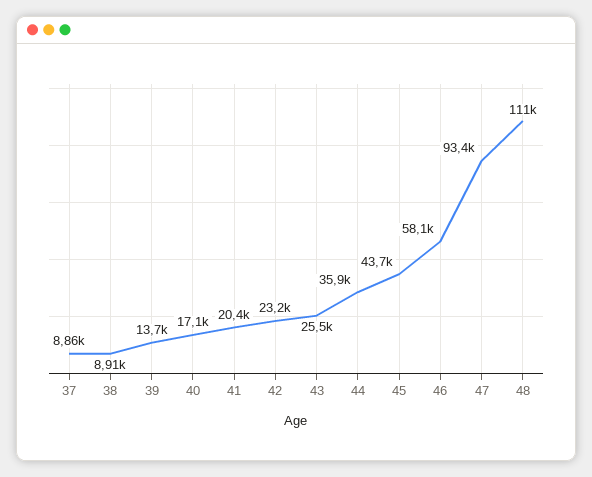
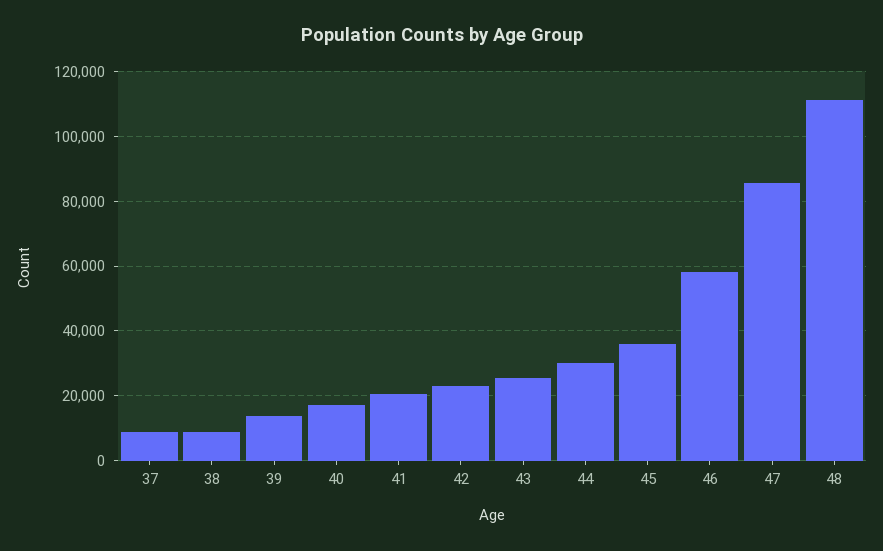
44: 35900 -> 30000
45: 43700 -> 36000
47: 93400 -> 86000

